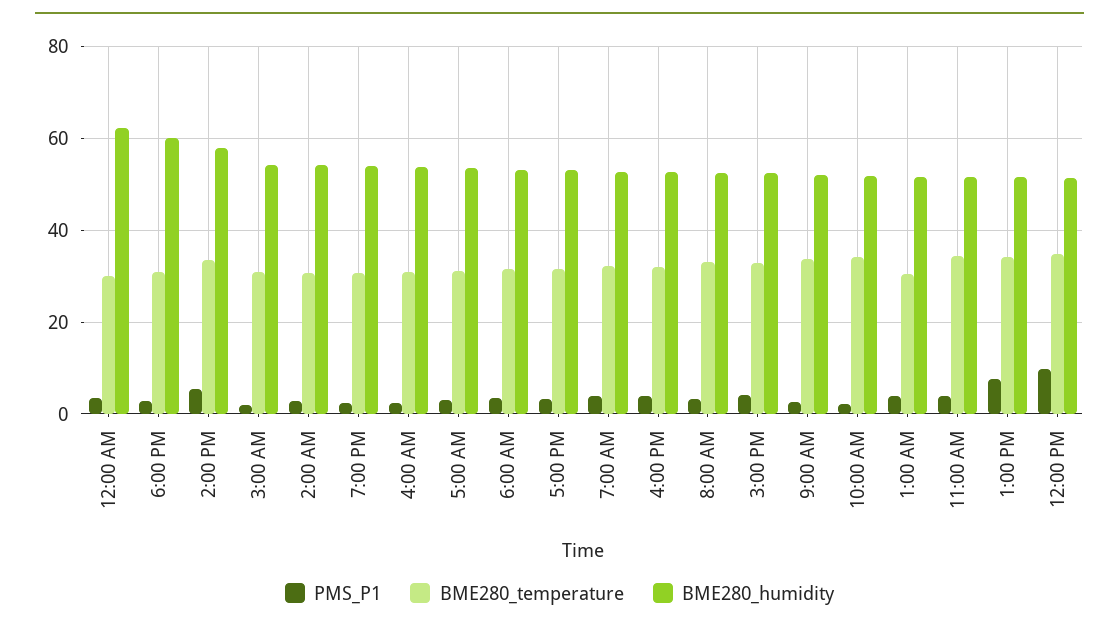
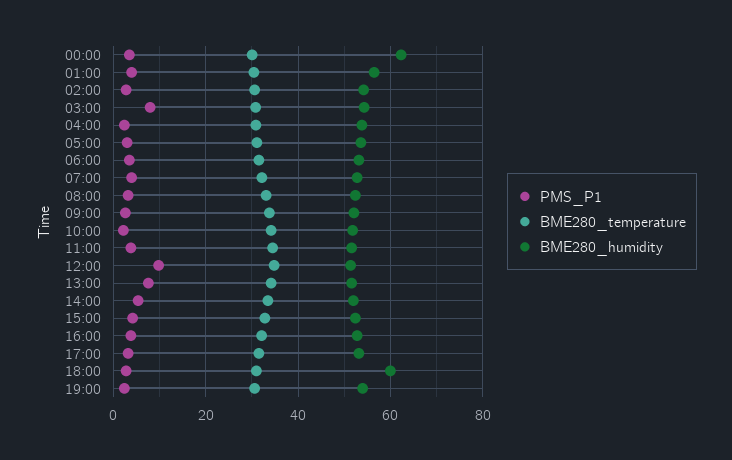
BME280_humidity, 2:00 PM: 58 -> 52
PMS_P1, 3:00 AM: 2 -> 8
BME280_humidity, 1:00 AM: 52 -> 56

